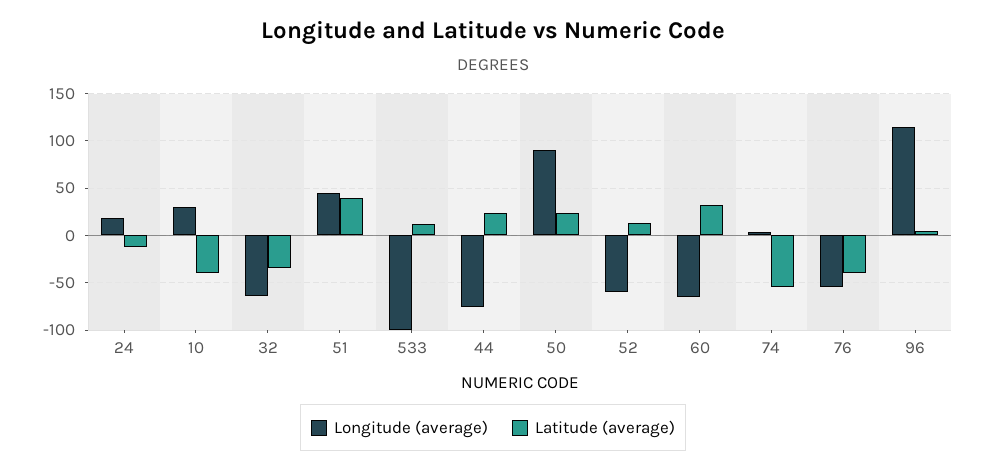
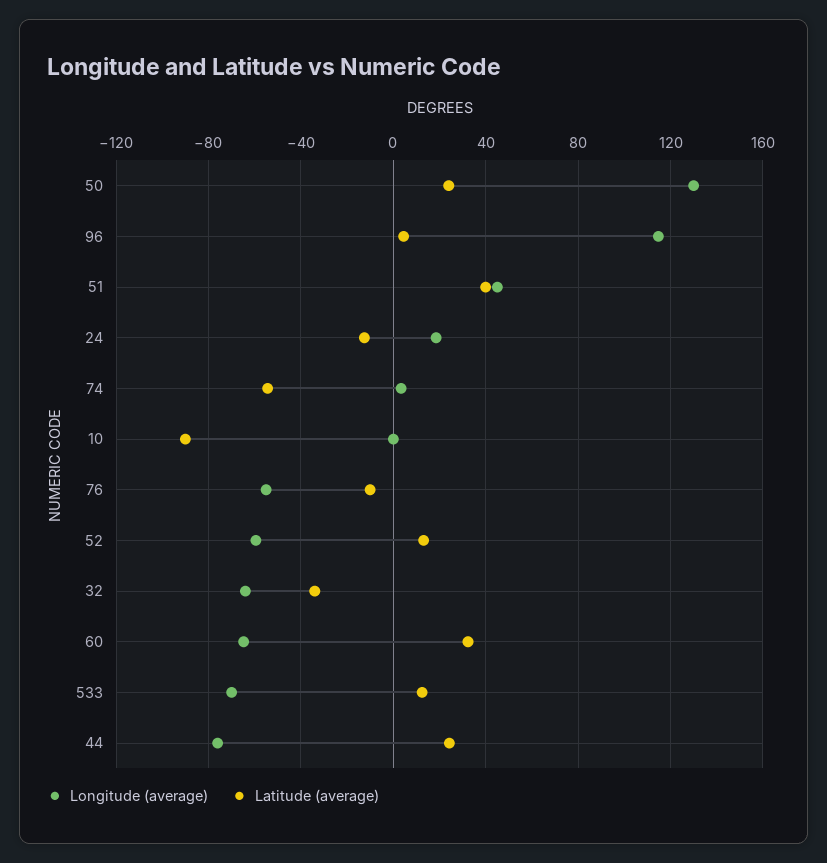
Longitude (average), 10: 30 -> 0
Latitude (average), 10: -40 -> -90
Longitude (average), 533: -100 -> -70
Longitude (average), 50: 90 -> 130
Latitude (average), 76: -40 -> -10

